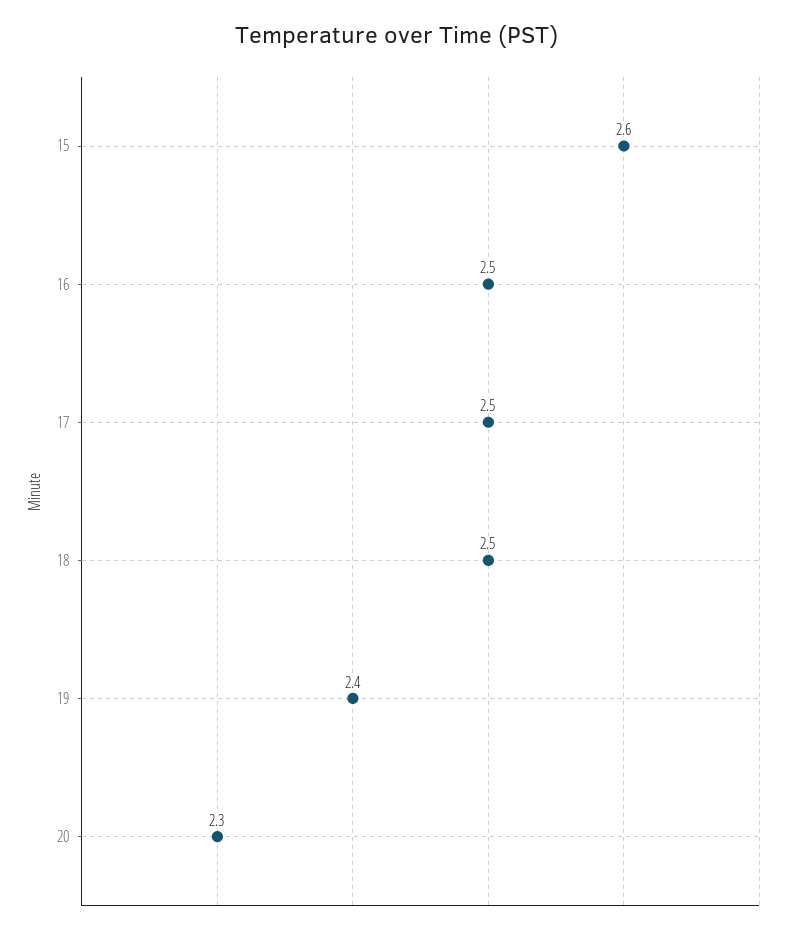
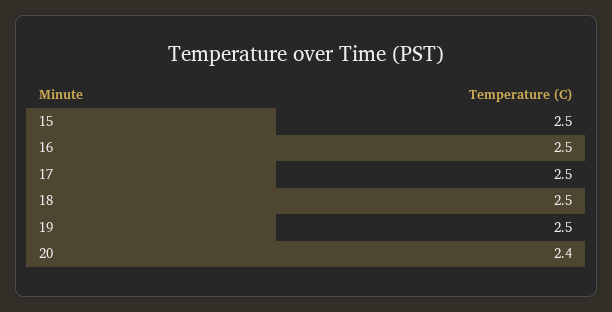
15: 2.6 -> 2.5
19: 2.4 -> 2.5
20: 2.3 -> 2.4

